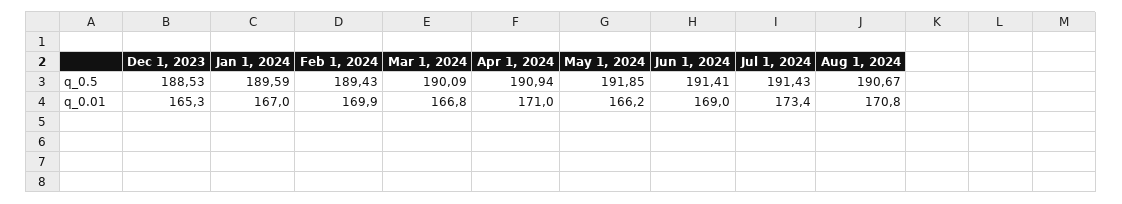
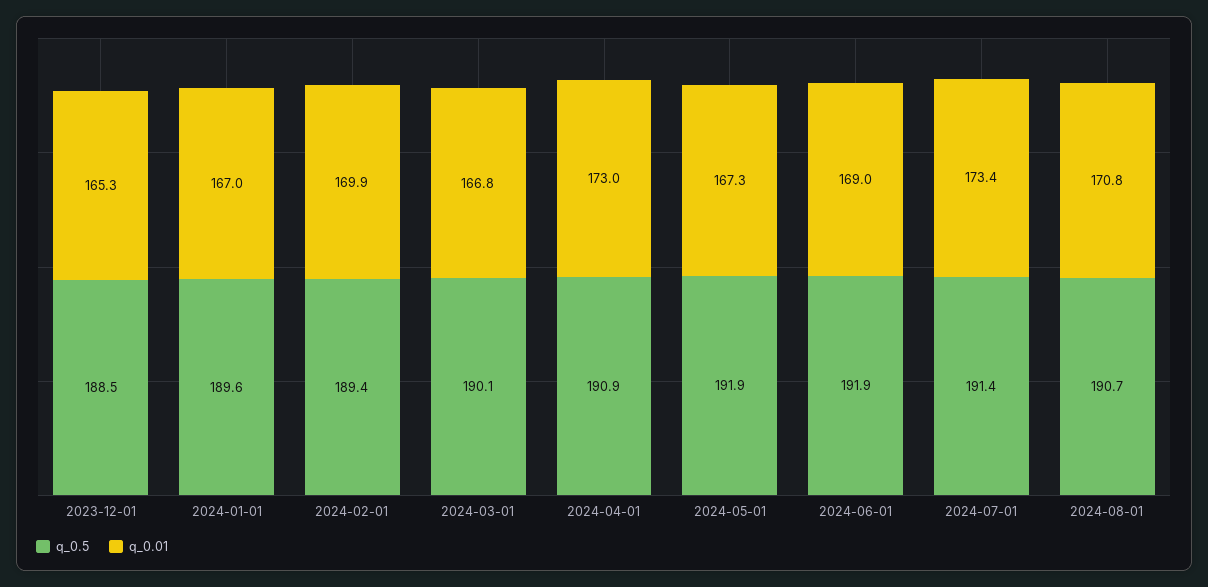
q_0.5, Jun 1, 2024: 191.41 -> 191.9
q_0.01, Apr 1, 2024: 171 -> 173
q_0.01, May 1, 2024: 166.2 -> 167.3

